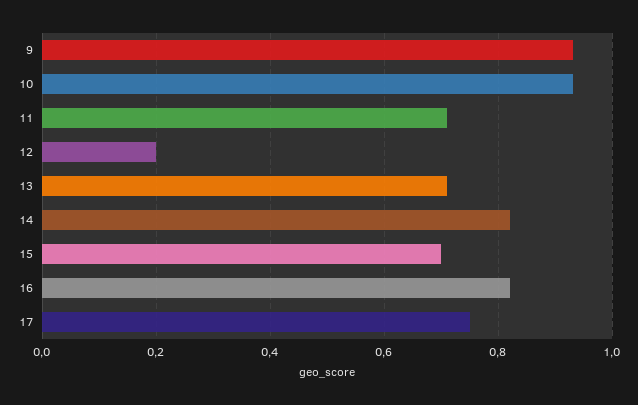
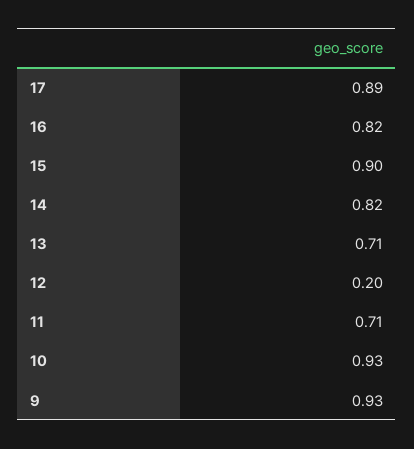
15: 0.7 -> 0.9
17: 0.75 -> 0.89

